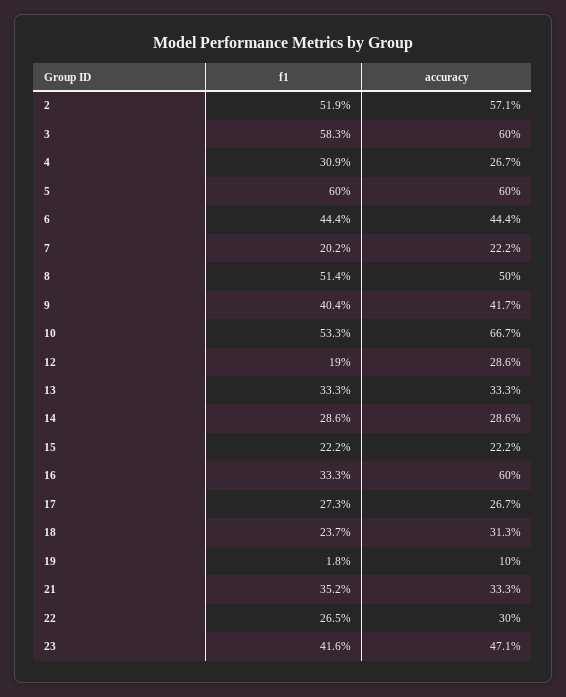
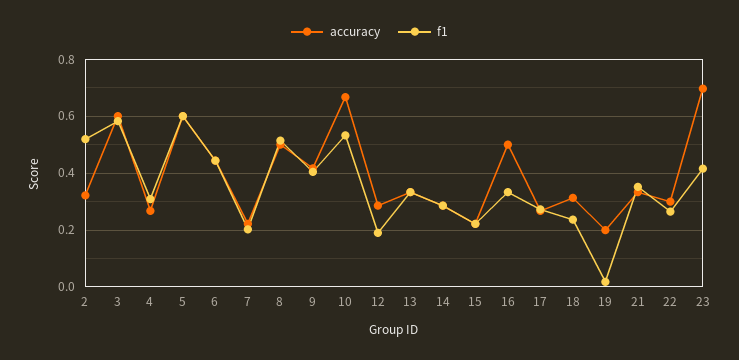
accuracy, 2: 0.571 -> 0.325
accuracy, 16: 0.6 -> 0.5
accuracy, 19: 0.1 -> 0.2
accuracy, 23: 0.471 -> 0.7

